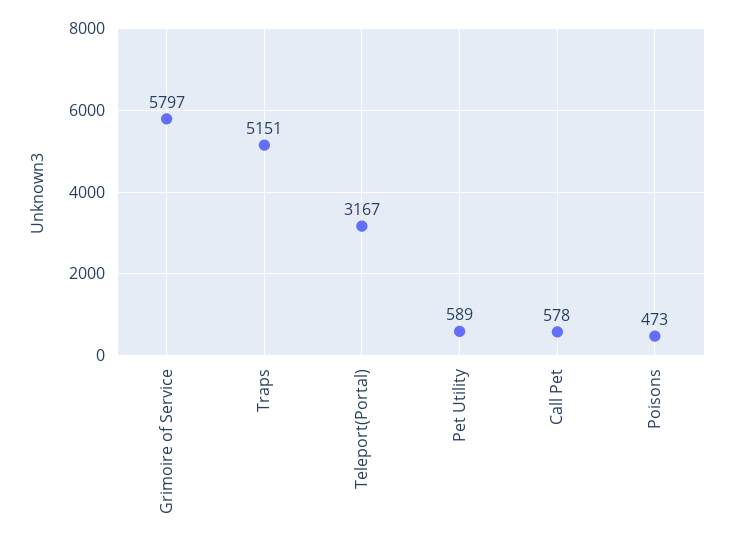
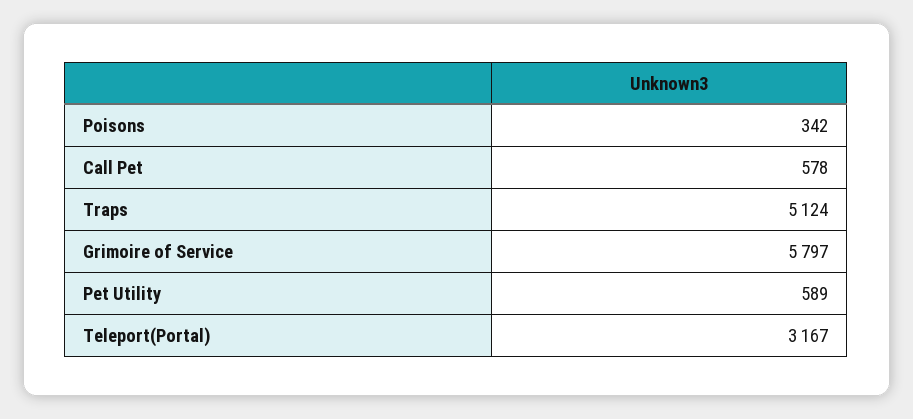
Traps: 5151 -> 5124
Poisons: 473 -> 342

